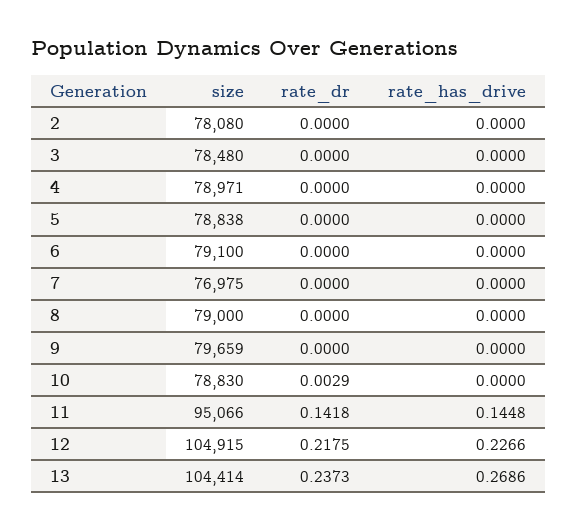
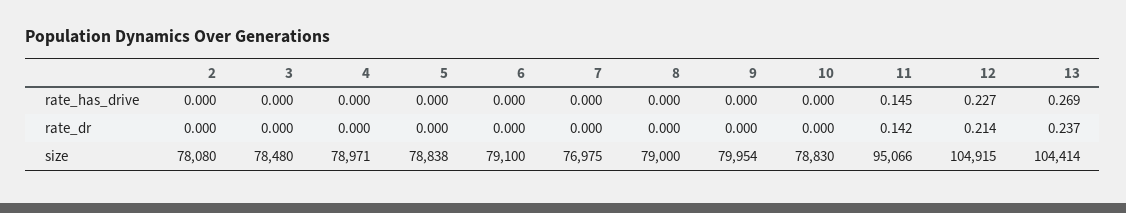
size, 9: 79659 -> 79954
rate_dr, 10: 0.0029 -> 0
rate_dr, 12: 0.2175 -> 0.214

